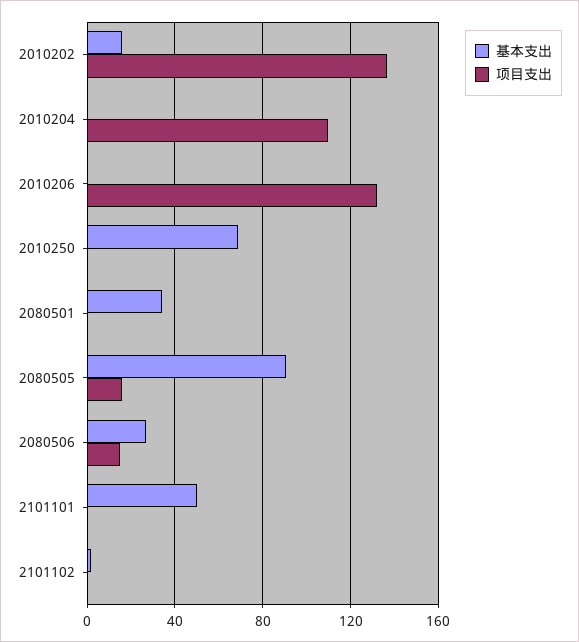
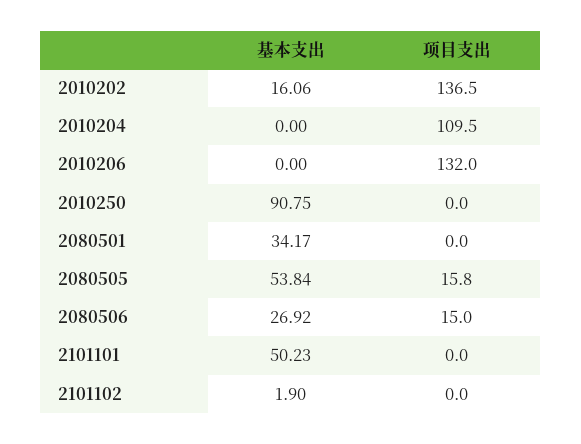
基本支出, 2010250: 70 -> 90.75
基本支出, 2080505: 90 -> 53.84

